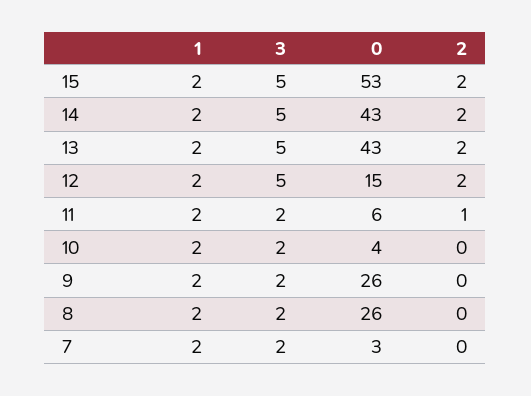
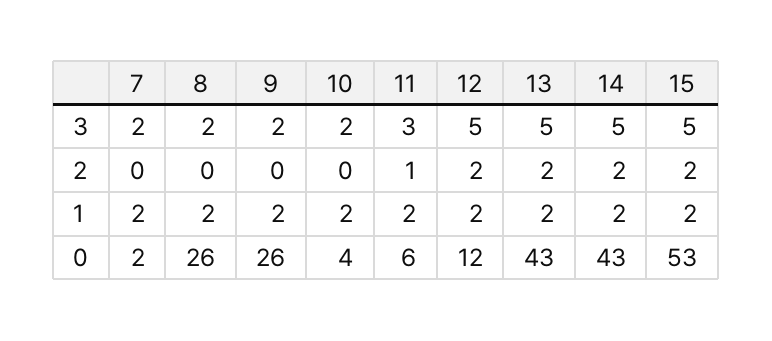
0, 12: 15 -> 12
3, 11: 2 -> 3
0, 7: 3 -> 2

